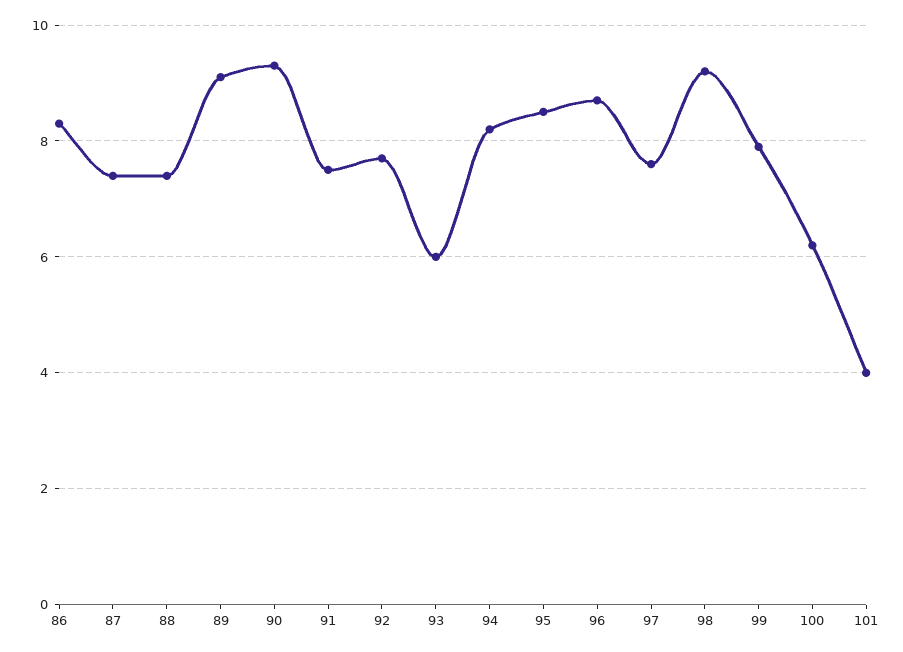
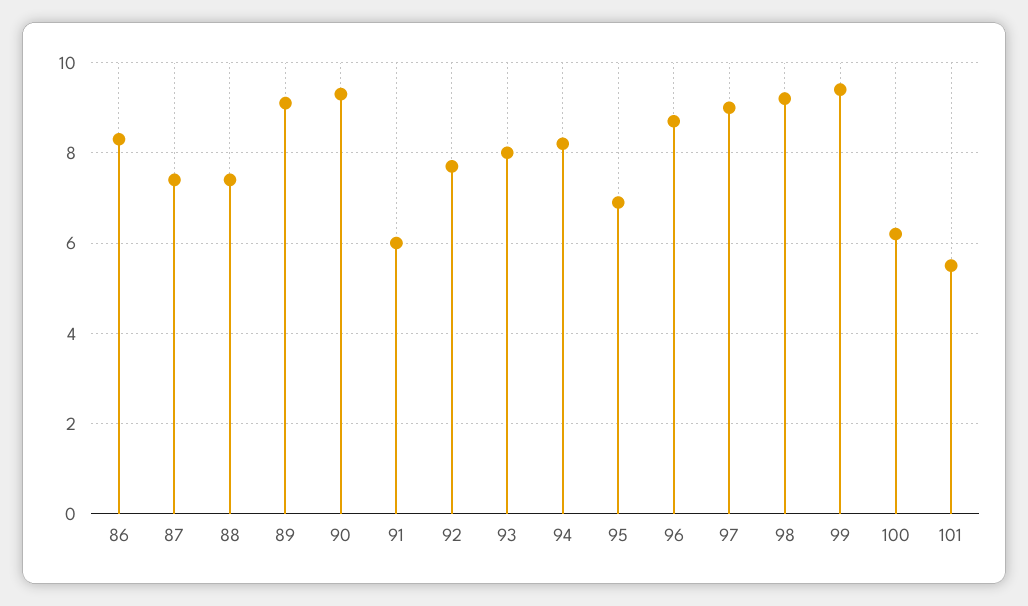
91: 7.5 -> 6
93: 6 -> 8
95: 8.5 -> 7
97: 7.5 -> 9
99: 8 -> 9.5
101: 4 -> 5.5

